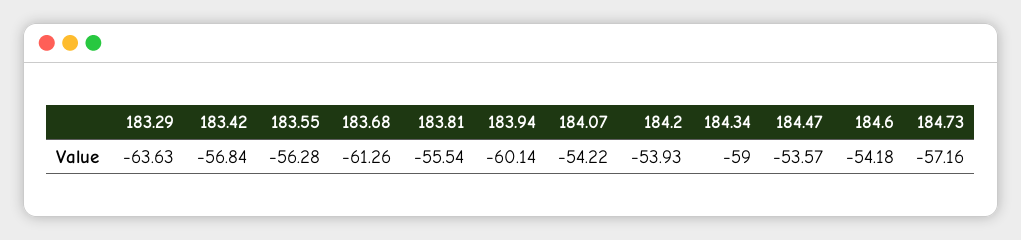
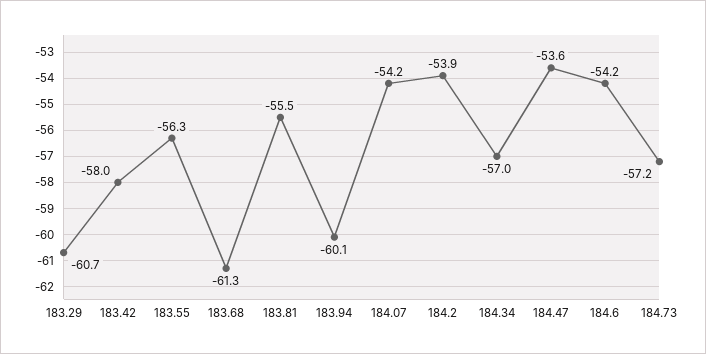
183.29: -63.63 -> -60.7
183.42: -56.84 -> -58
184.34: -59 -> -57

